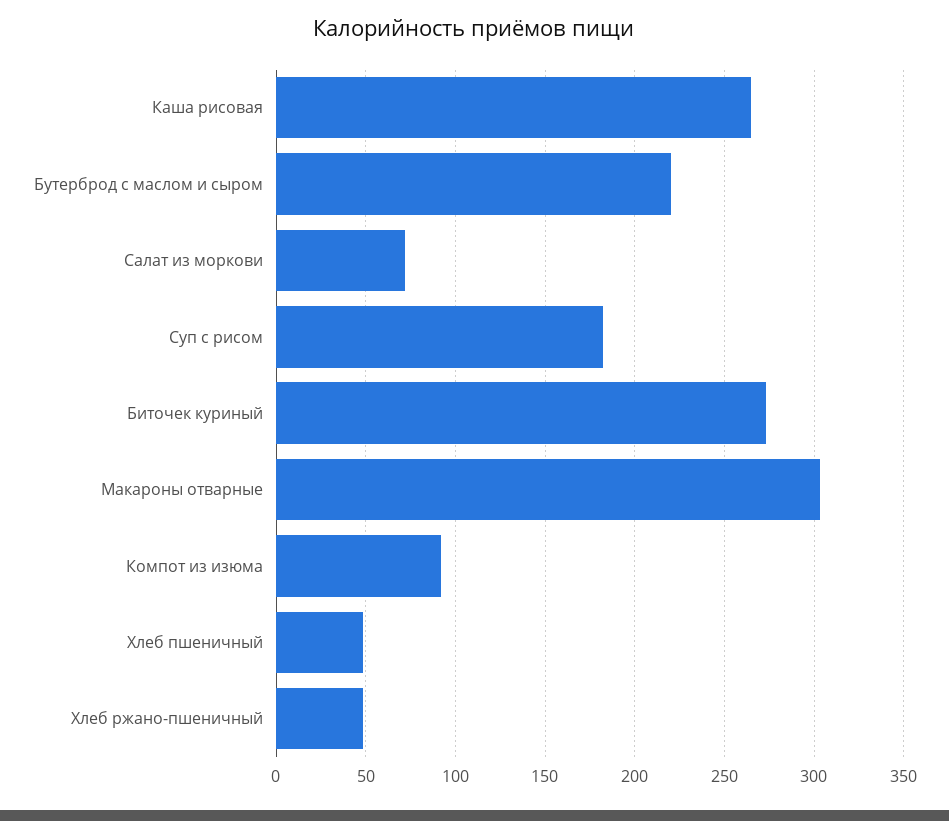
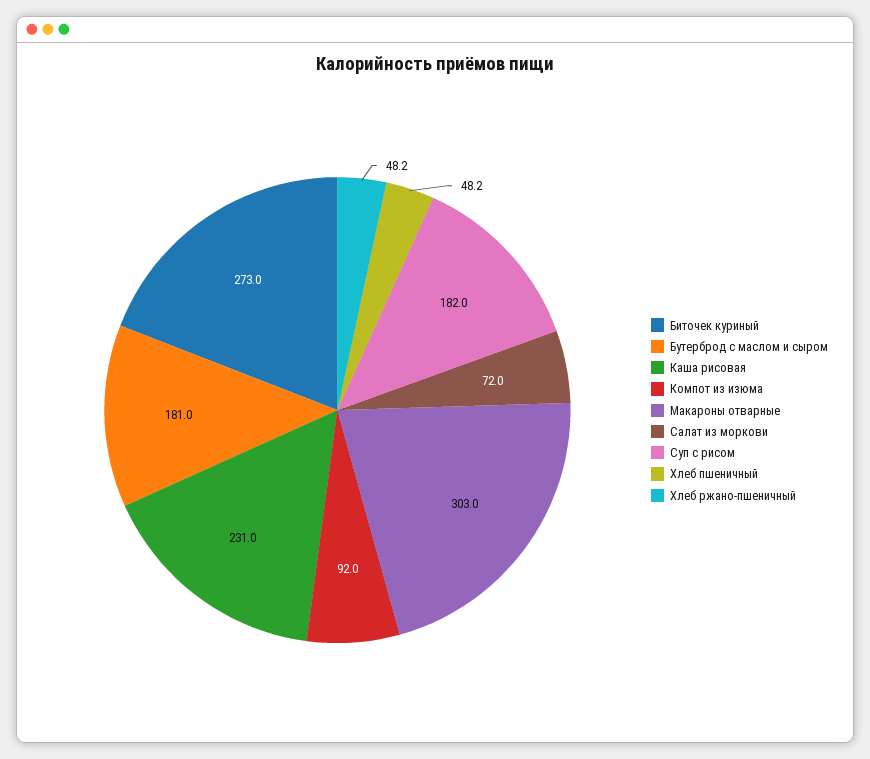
Каша рисовая: 265 -> 231
Бутерброд с маслом и сыром: 220 -> 181

